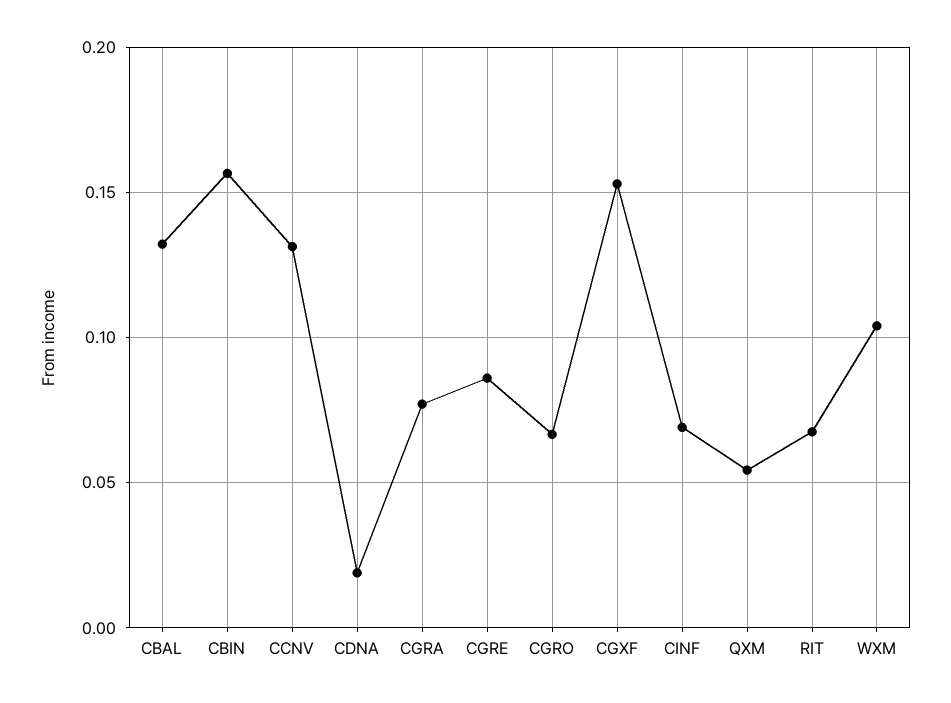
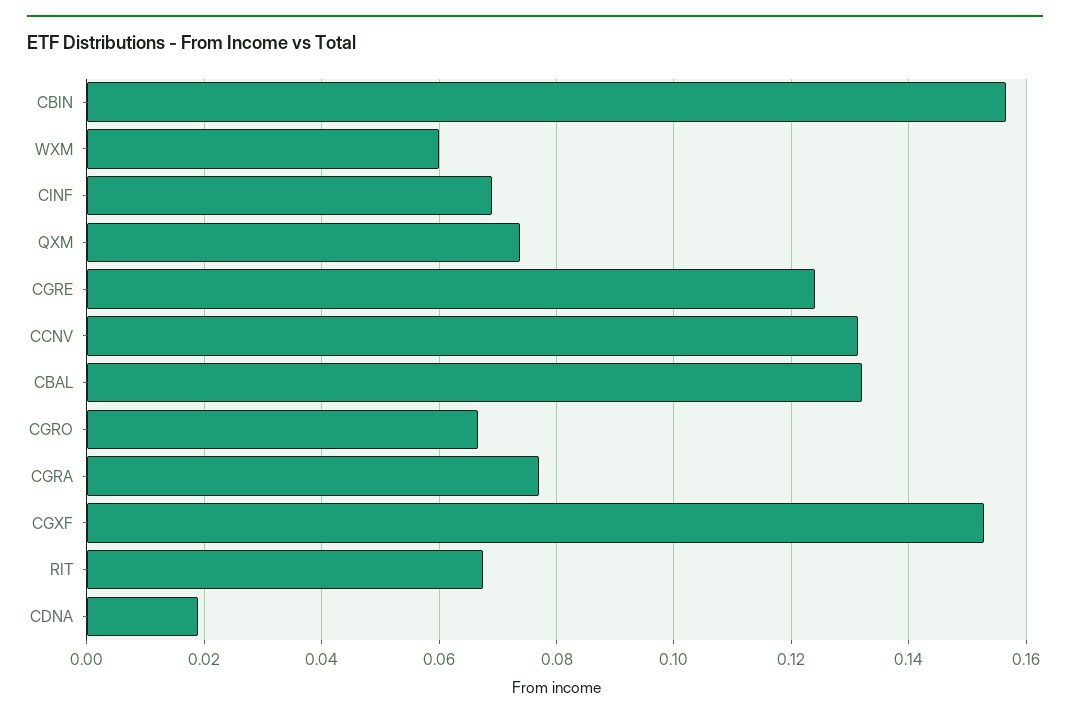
CGRE: 0.085 -> 0.124
QXM: 0.055 -> 0.074
WXM: 0.105 -> 0.06

